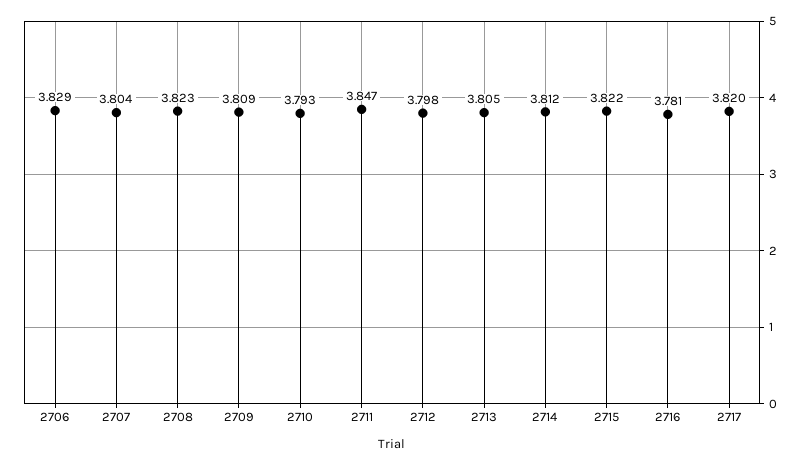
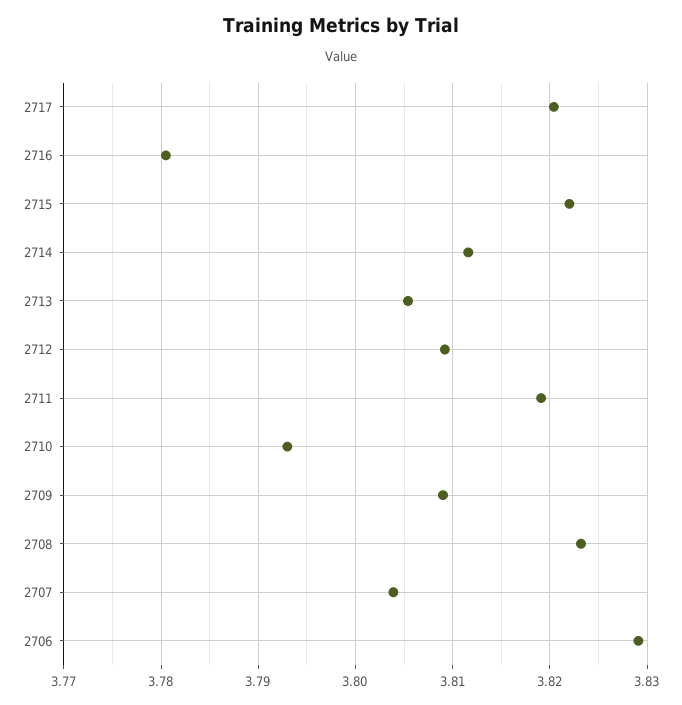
2711: 3.847 -> 3.819
2712: 3.798 -> 3.809

